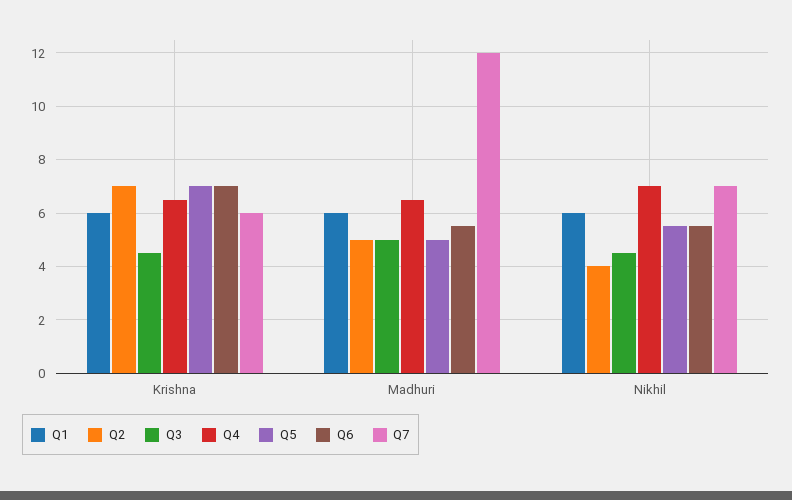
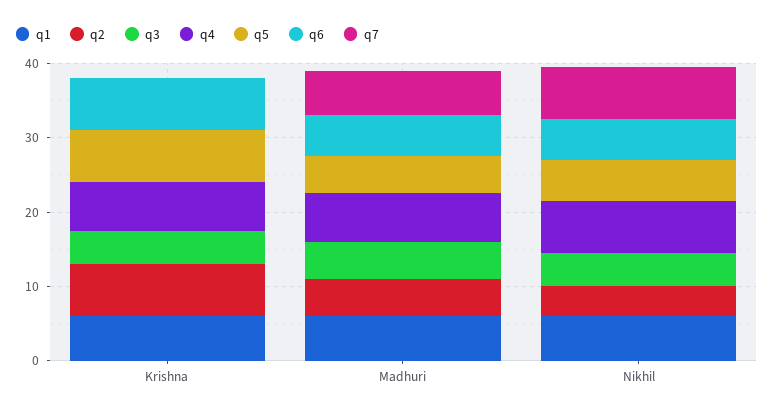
Q7, Krishna: 6 -> 0
Q7, Madhuri: 12 -> 6

